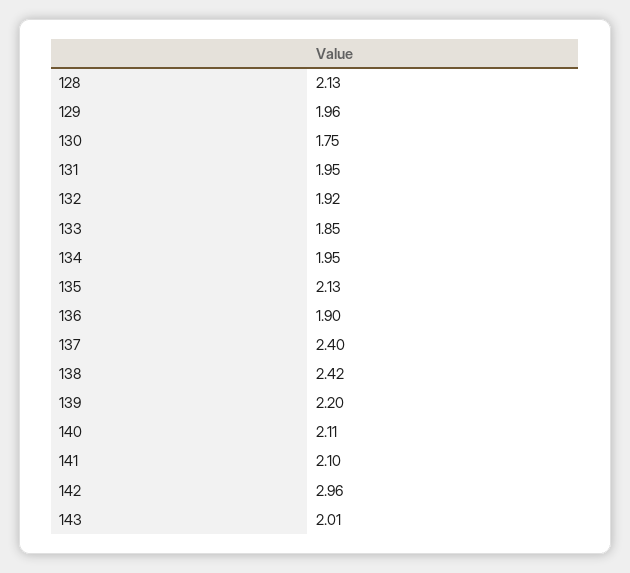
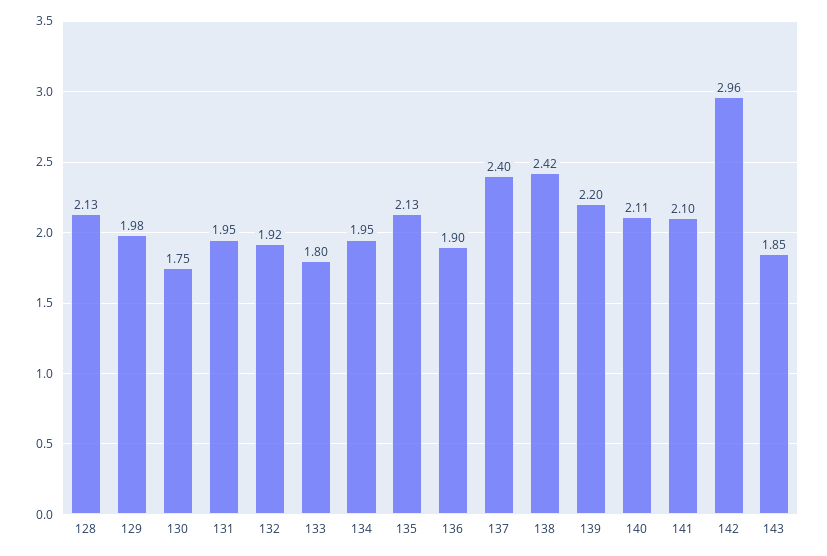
129: 1.96 -> 1.98
133: 1.85 -> 1.8
143: 2.01 -> 1.85

